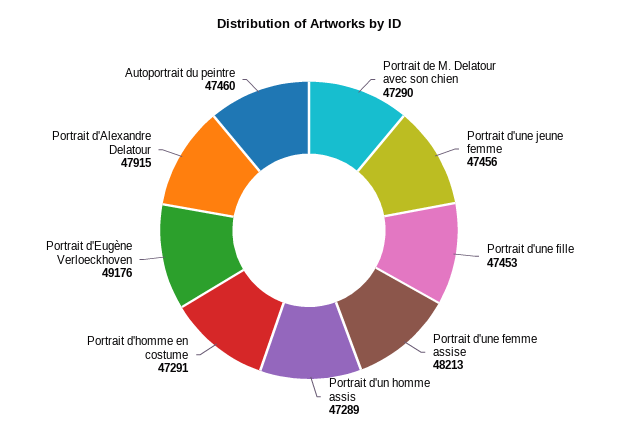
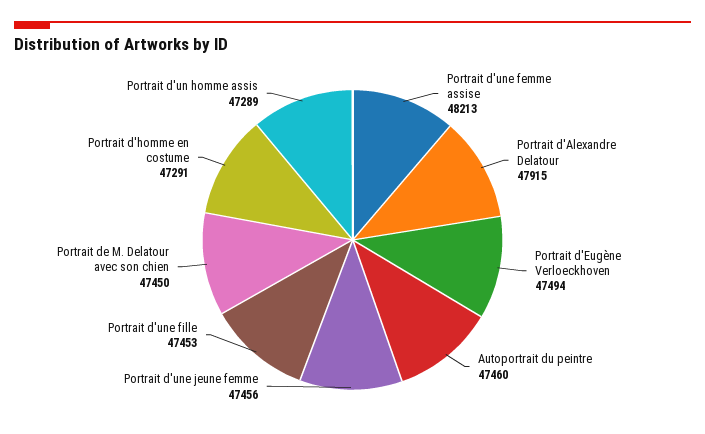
Portrait de M. Delatour avec son chien: 47290 -> 47450
Portrait d'Eugène Verloeckhoven: 49176 -> 47494

